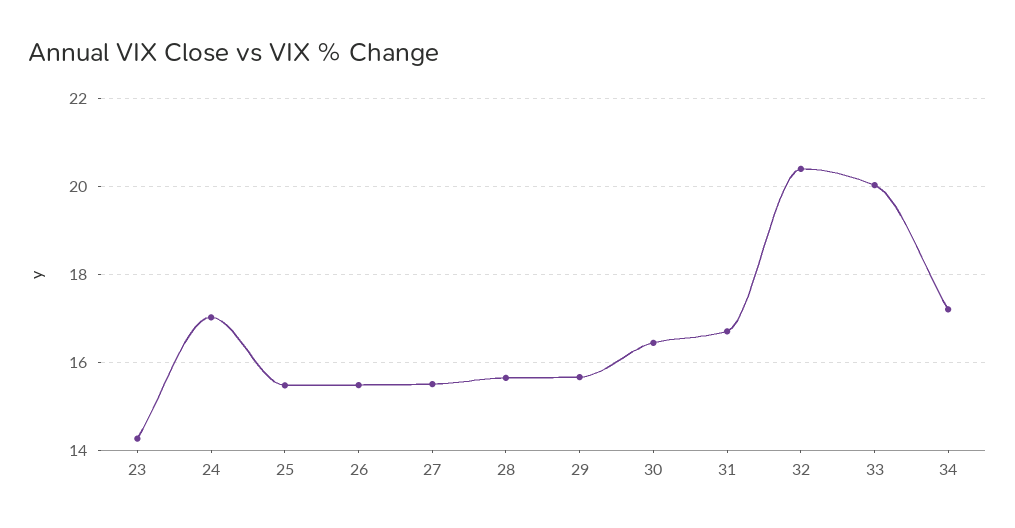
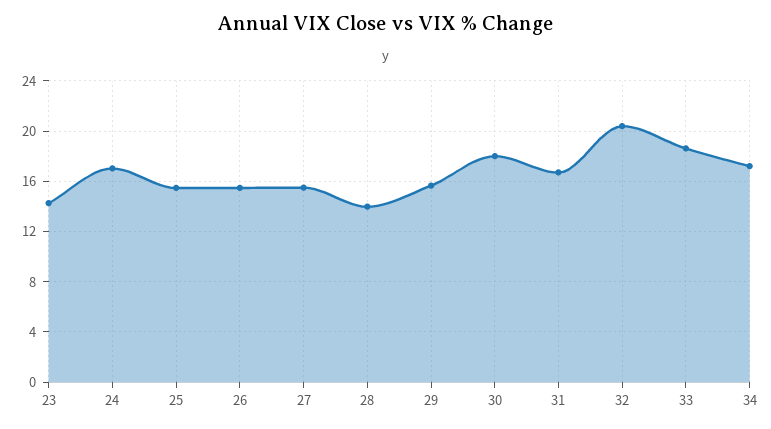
28: 15.6 -> 14
30: 16.4 -> 18
33: 20 -> 18.5

